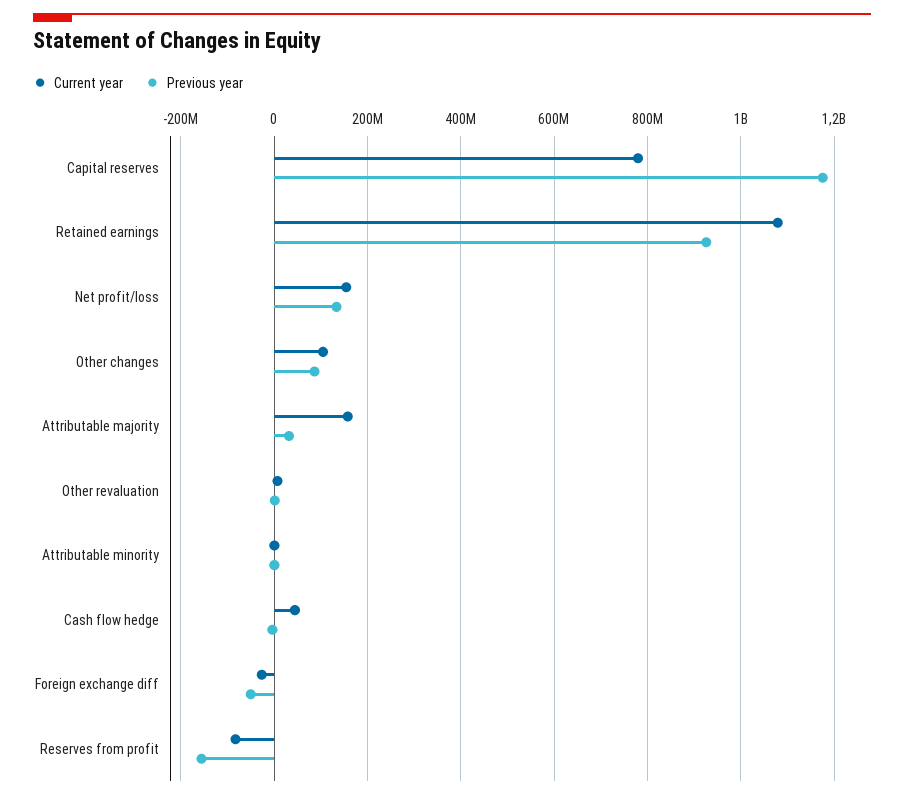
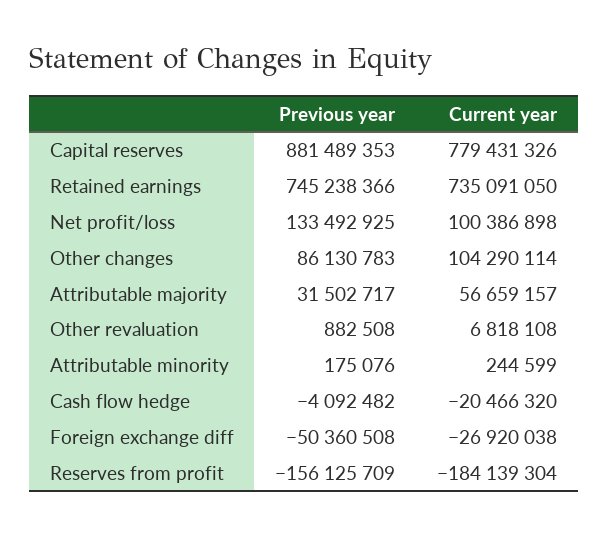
Previous year, Capital reserves: 1180000000 -> 881489353
Current year, Retained earnings: 1080000000 -> 735091050
Previous year, Retained earnings: 920000000 -> 745238366
Current year, Net profit/loss: 160000000 -> 100386898
Current year, Attributable majority: 160000000 -> 56659157
Current year, Cash flow hedge: 40000000 -> -20466320
Current year, Reserves from profit: -80000000 -> -184139304

